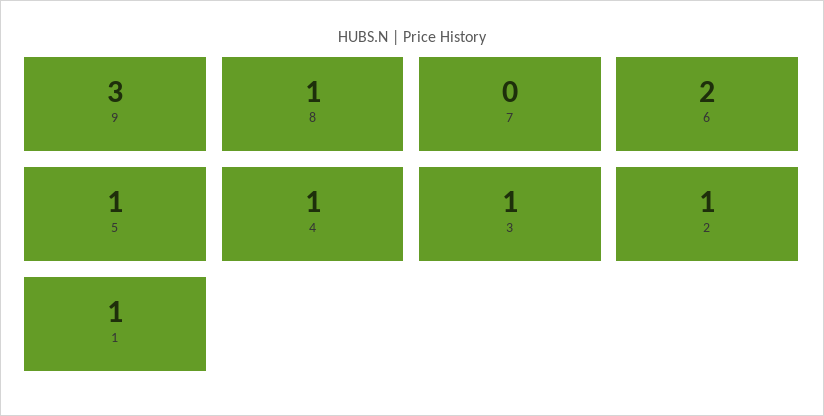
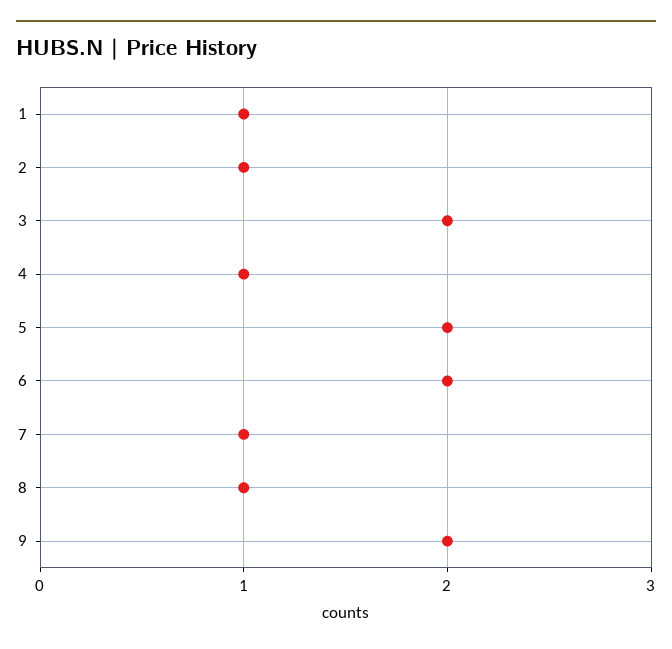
9: 3 -> 2
7: 0 -> 1
5: 1 -> 2
3: 1 -> 2

